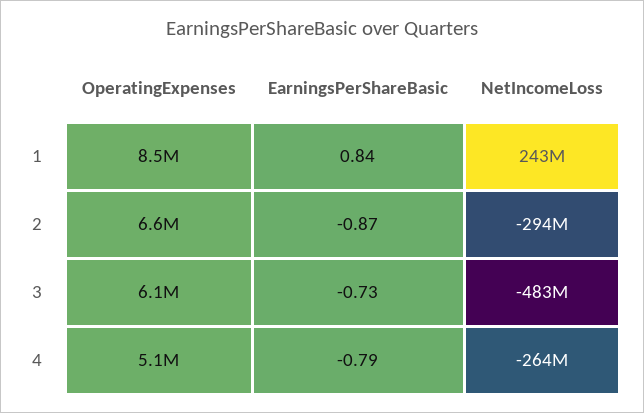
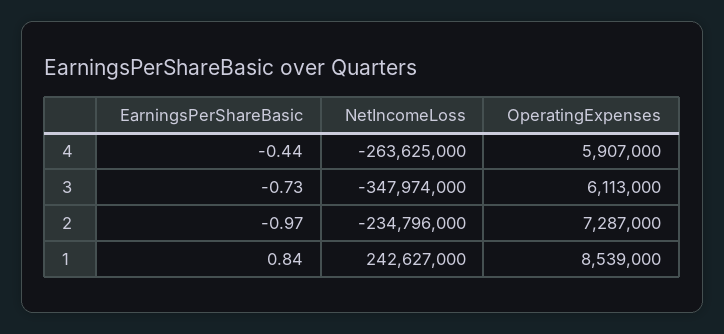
OperatingExpenses, 2: 6600000 -> 7287000
EarningsPerShareBasic, 2: -0.87 -> -0.97
NetIncomeLoss, 2: -294000000 -> -234796000
NetIncomeLoss, 3: -483000000 -> -347974000
OperatingExpenses, 4: 5100000 -> 5907000
EarningsPerShareBasic, 4: -0.79 -> -0.44

